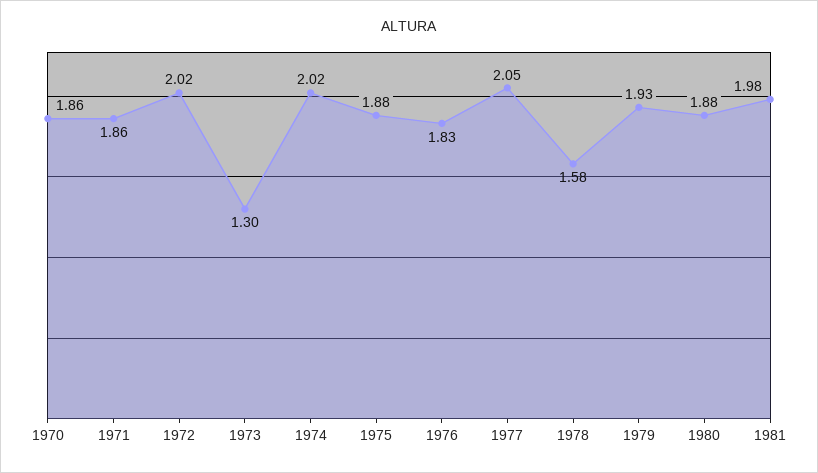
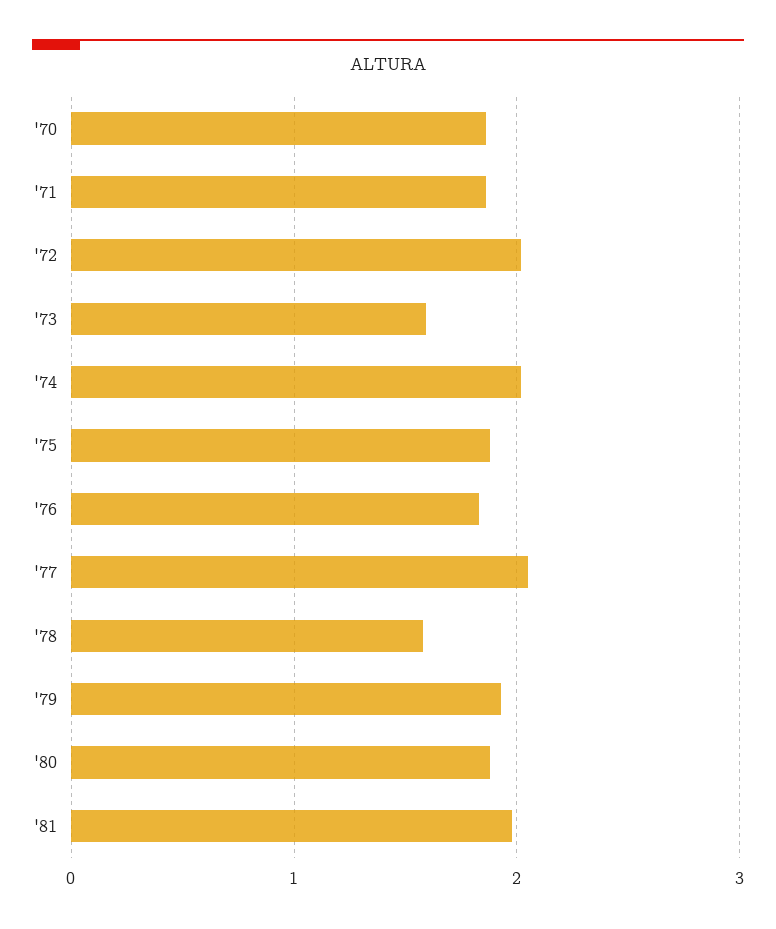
1973: 1.3 -> 1.6

